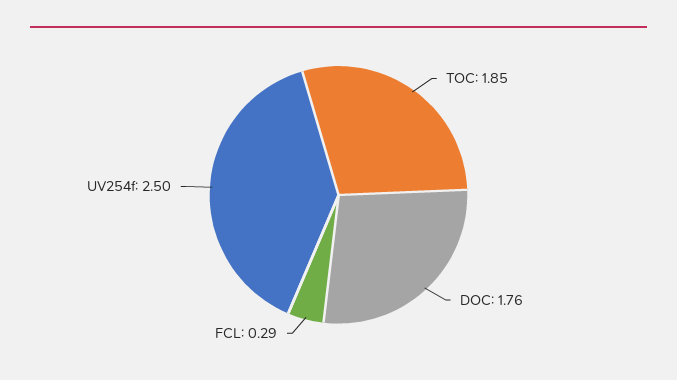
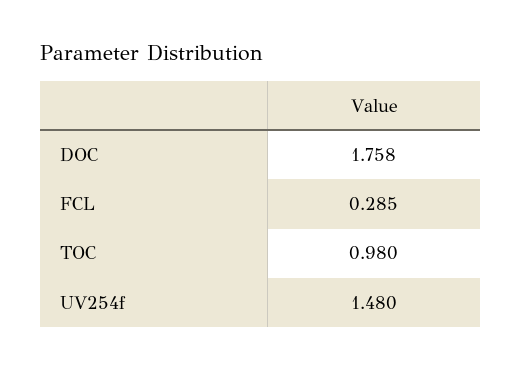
TOC: 1.85 -> 0.98
UV254f: 2.5 -> 1.48

